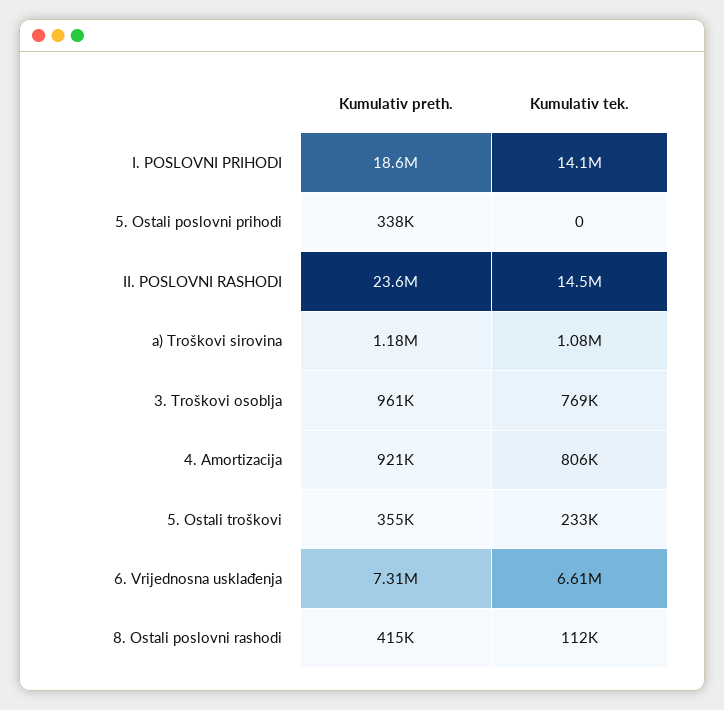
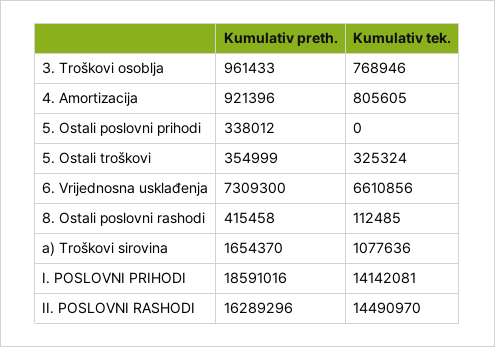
Kumulativ preth., II. POSLOVNI RASHODI: 23600000 -> 16289296
Kumulativ preth., a) Troškovi sirovina: 1180000 -> 1654370
Kumulativ tek., 5. Ostali troškovi: 233000 -> 325324

